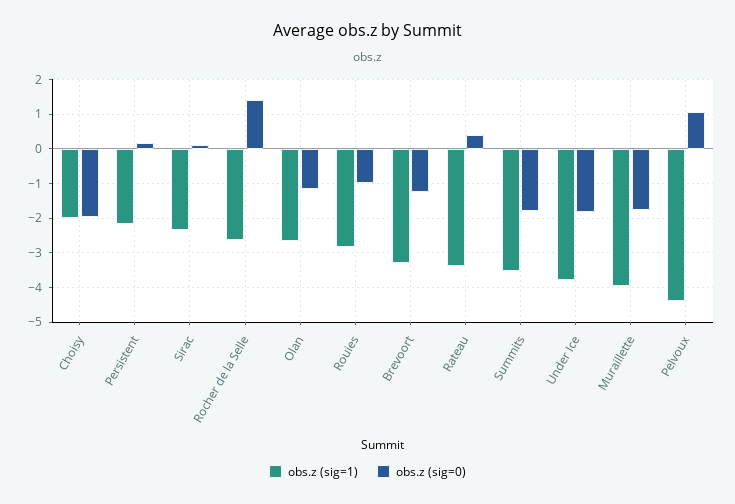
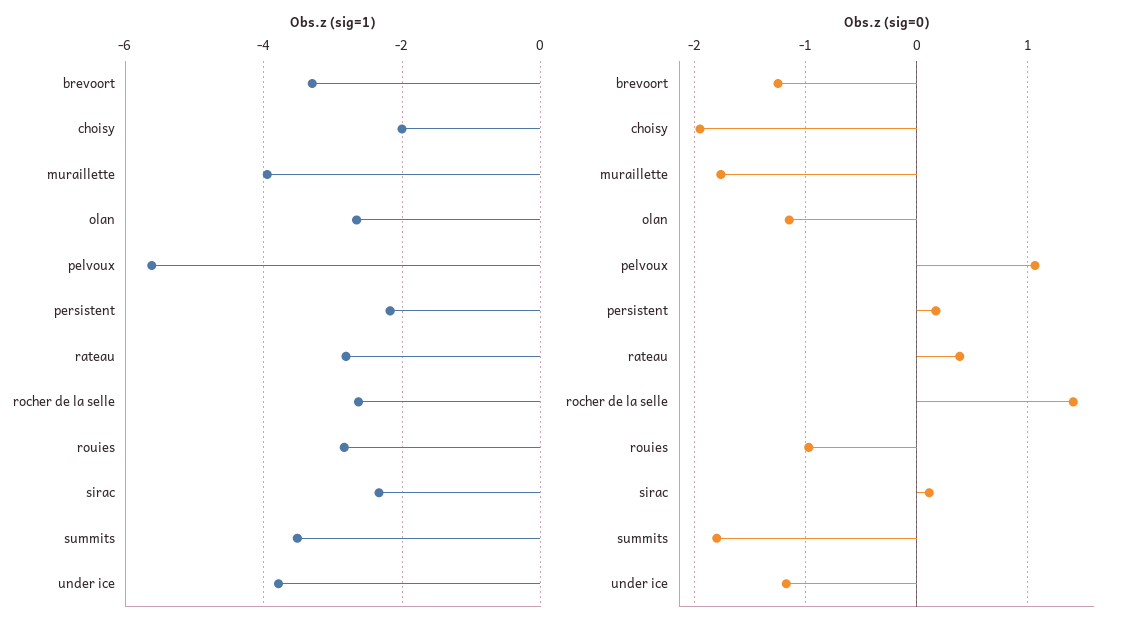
obs.z (sig=1), Rateau: -3.4 -> -2.8
obs.z (sig=0), Under Ice: -1.8 -> -1.2
obs.z (sig=1), Pelvoux: -4.4 -> -5.6

